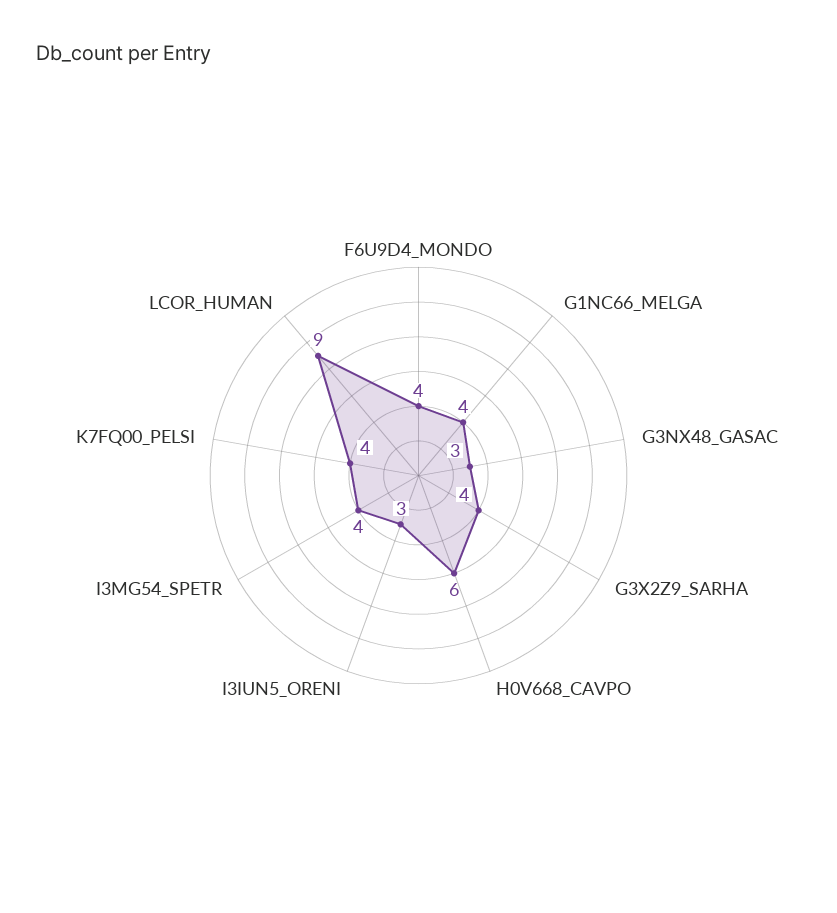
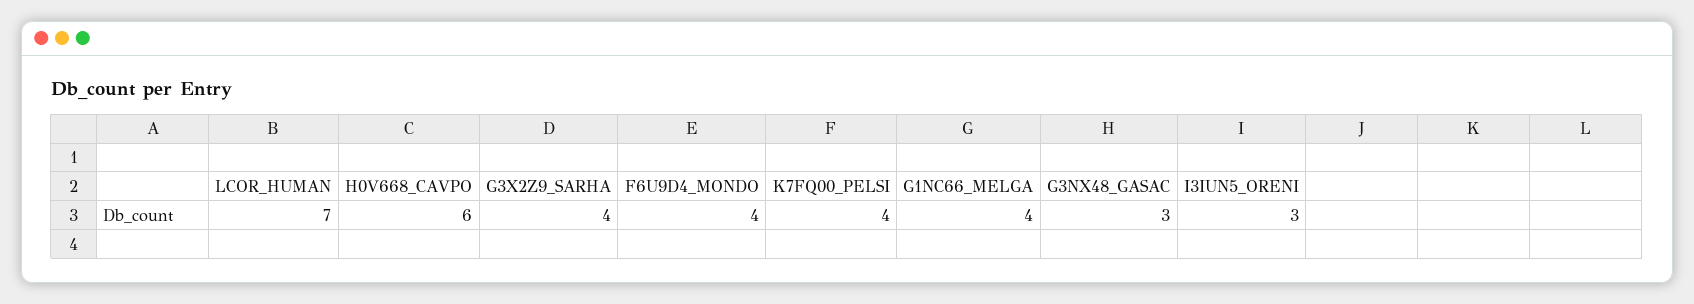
I3MG54_SPETR: 4 -> none
LCOR_HUMAN: 9 -> 7

